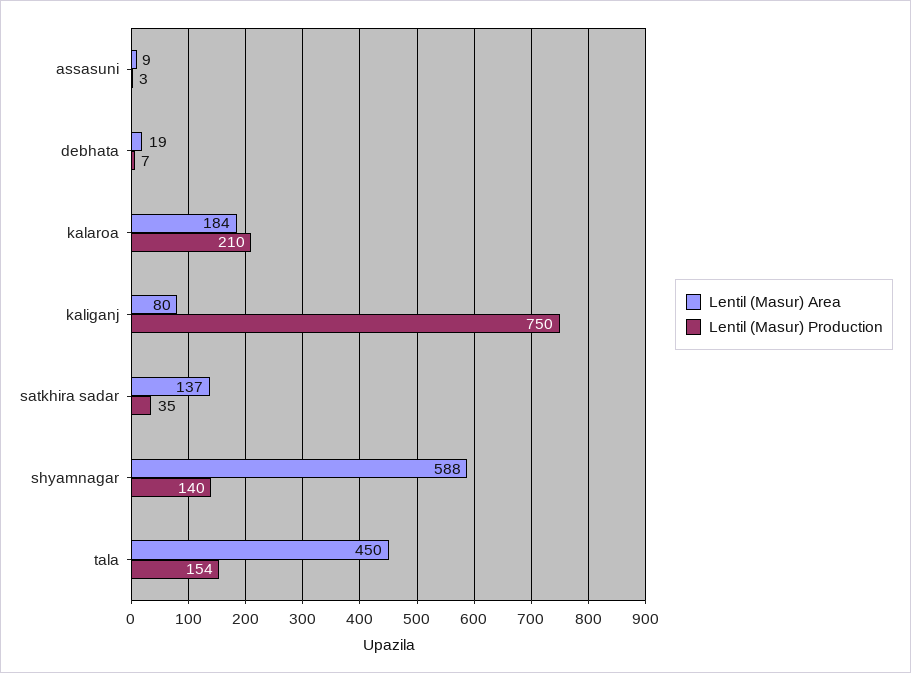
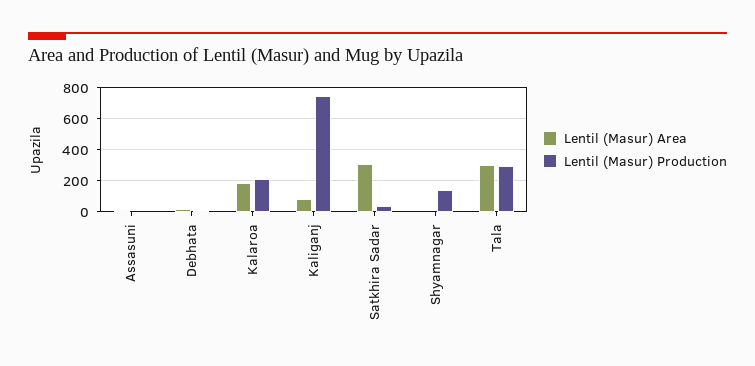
Lentil (Masur) Area, satkhira sadar: 137 -> 300
Lentil (Masur) Area, shyamnagar: 588 -> 0
Lentil (Masur) Area, tala: 450 -> 300
Lentil (Masur) Production, tala: 154 -> 300

